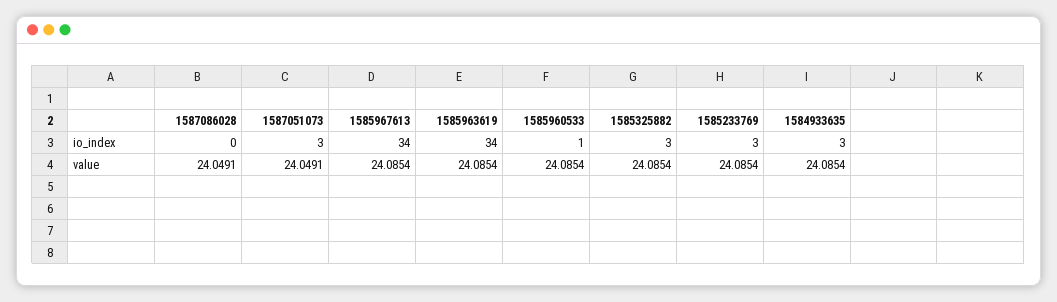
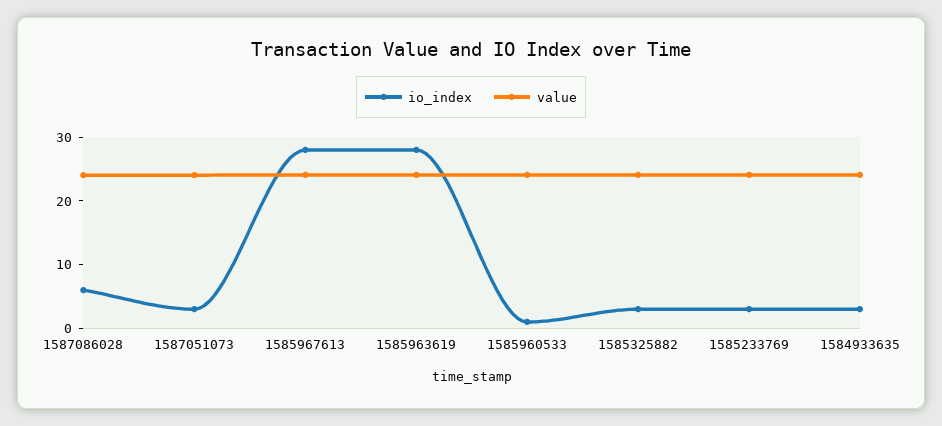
io_index, 1587086028: 0 -> 6
io_index, 1585967613: 34 -> 28
io_index, 1585963619: 34 -> 28

